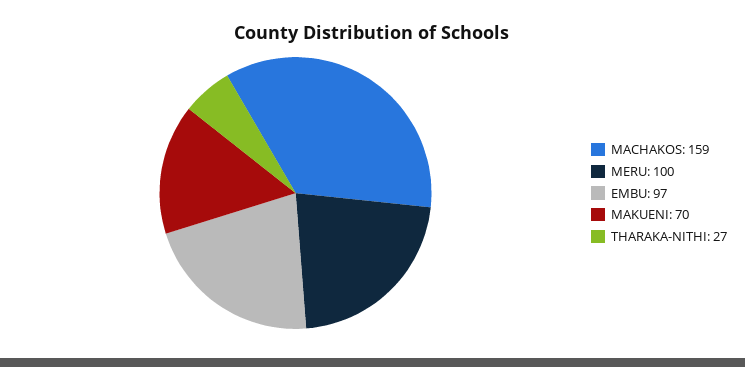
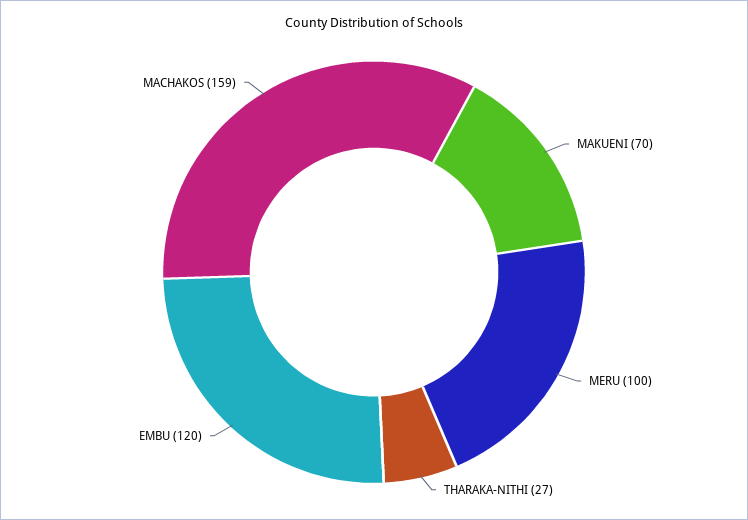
EMBU: 97 -> 120

